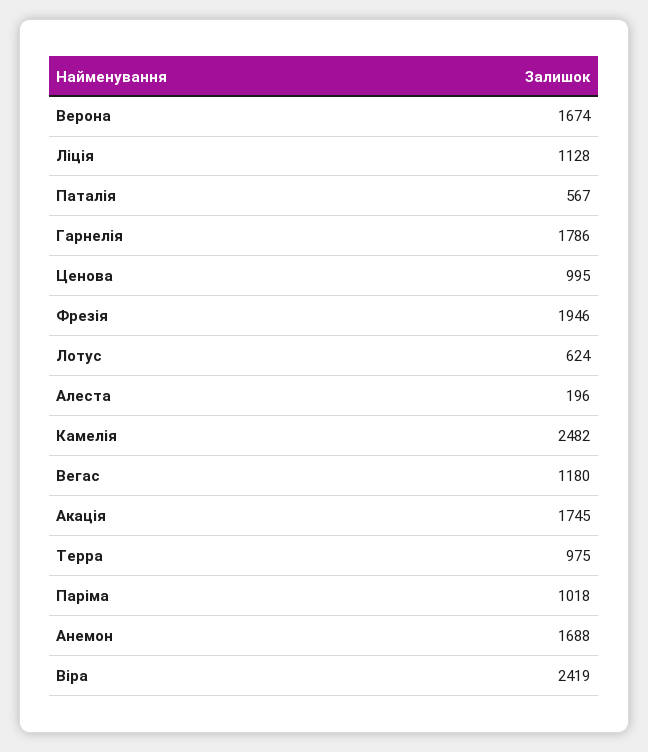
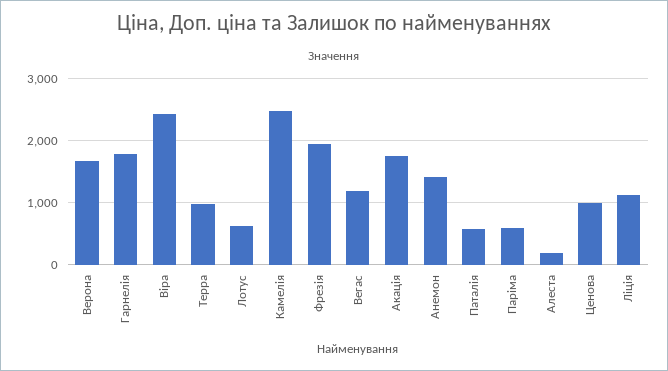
Паріма: 1018 -> 600
Анемон: 1688 -> 1400

